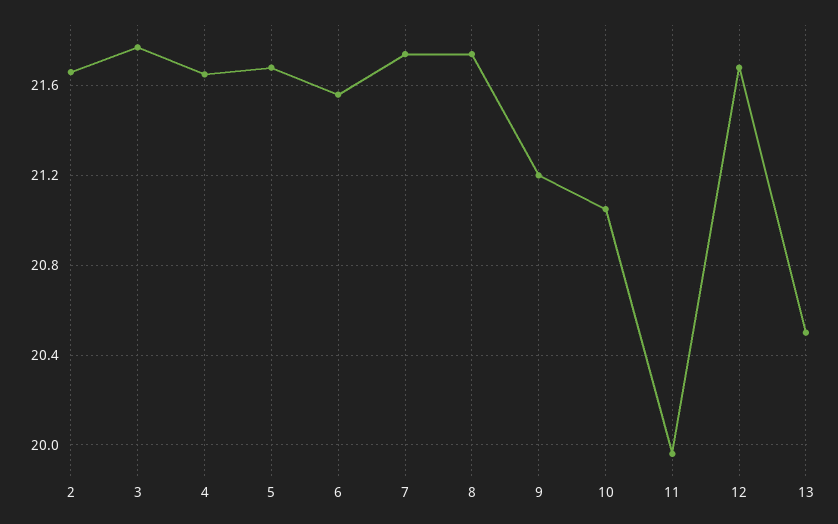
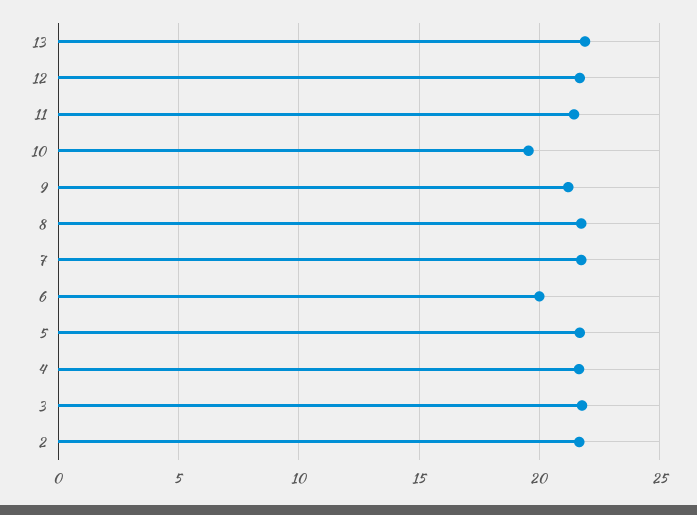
6: 21.55 -> 20
10: 21.05 -> 19.5
11: 19.95 -> 21.5
13: 20.5 -> 22

